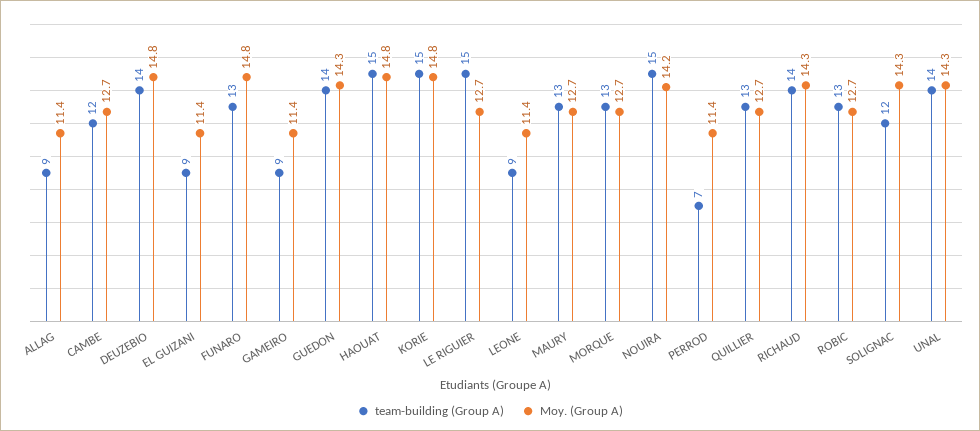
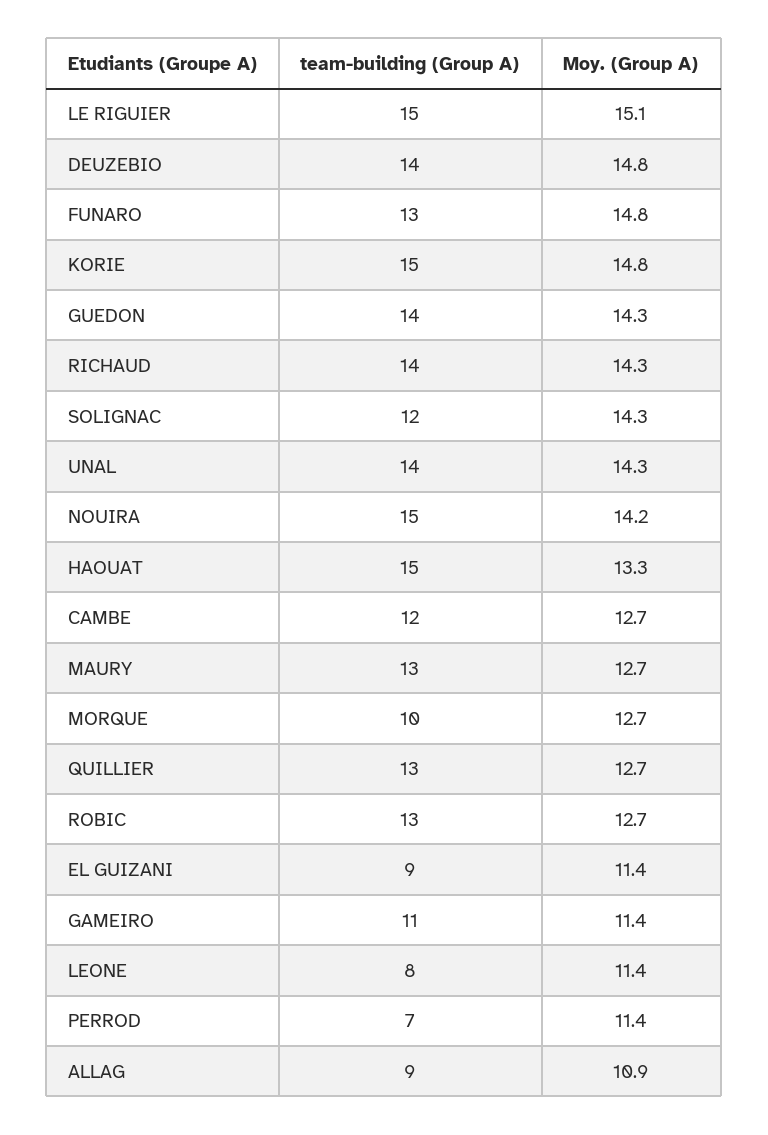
Moy. (Group A), ALLAG: 11.4 -> 10.9
team-building (Group A), GAMEIRO: 9 -> 11
Moy. (Group A), HAOUAT: 14.8 -> 13.3
Moy. (Group A), LE RIGUIER: 12.7 -> 15.1
team-building (Group A), LEONE: 9 -> 8
team-building (Group A), MORQUE: 13 -> 10

